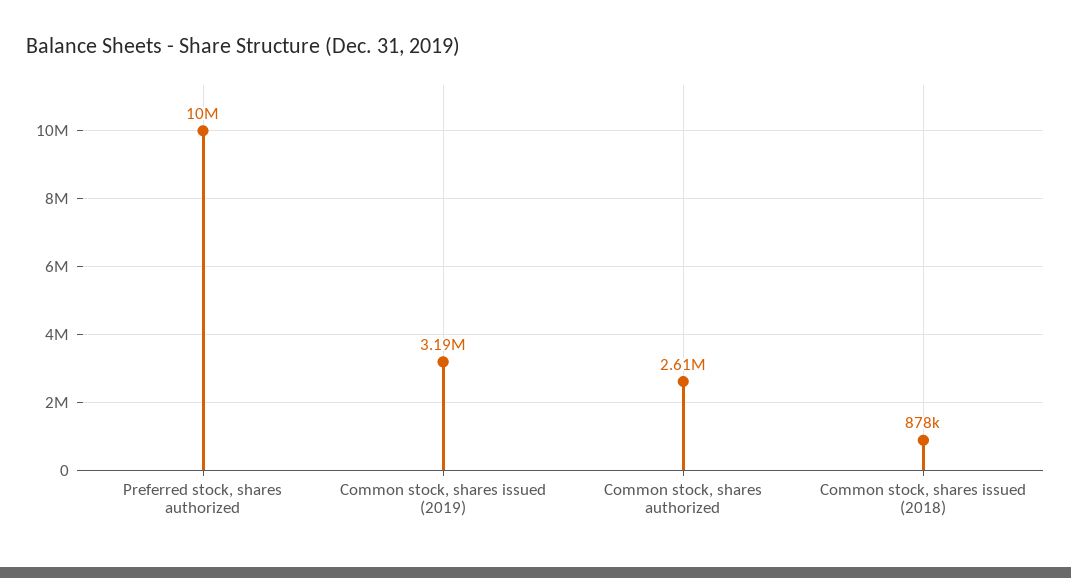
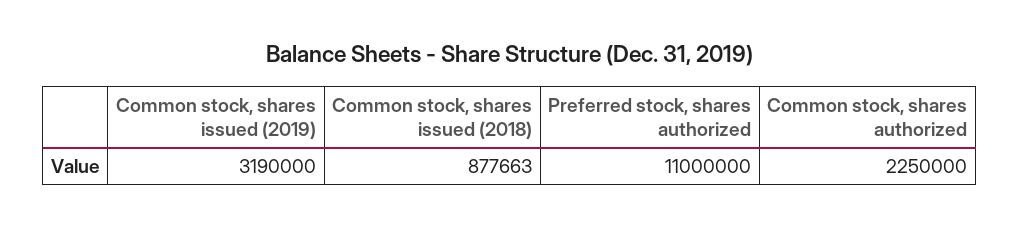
Preferred stock, shares authorized: 10000000 -> 11000000
Common stock, shares authorized: 2610000 -> 2250000

